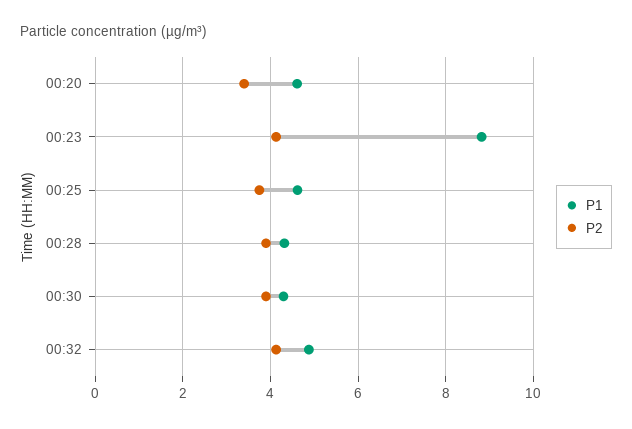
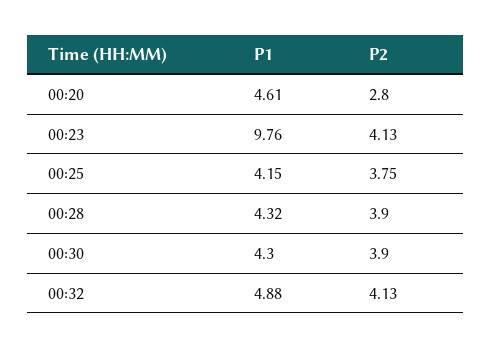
P2, 00:20: 3.4 -> 2.8
P1, 00:23: 8.8 -> 9.76
P1, 00:25: 4.6 -> 4.15

